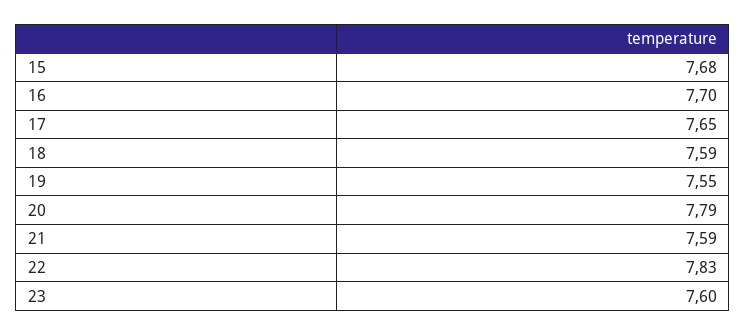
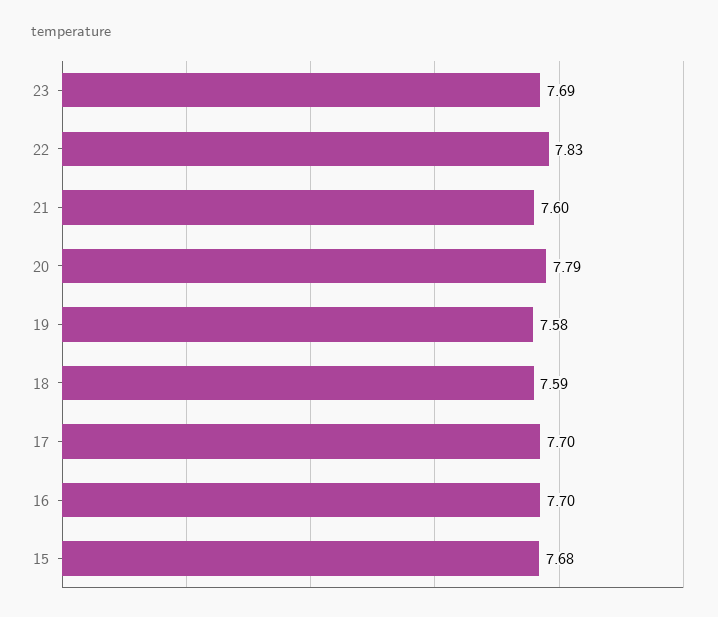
17: 7.65 -> 7.7
19: 7.55 -> 7.58
21: 7.59 -> 7.6
23: 7.6 -> 7.69

